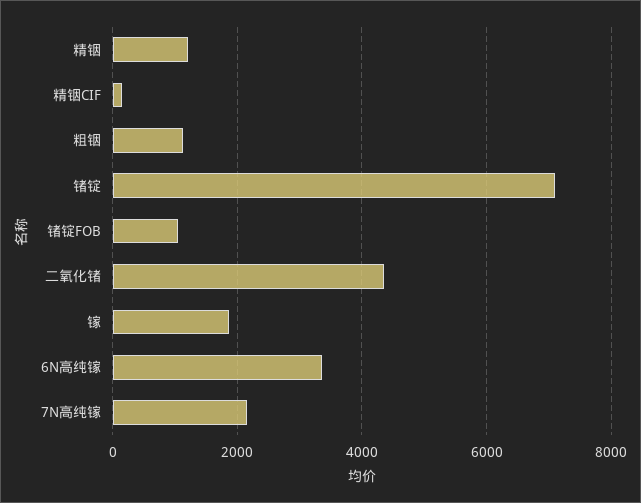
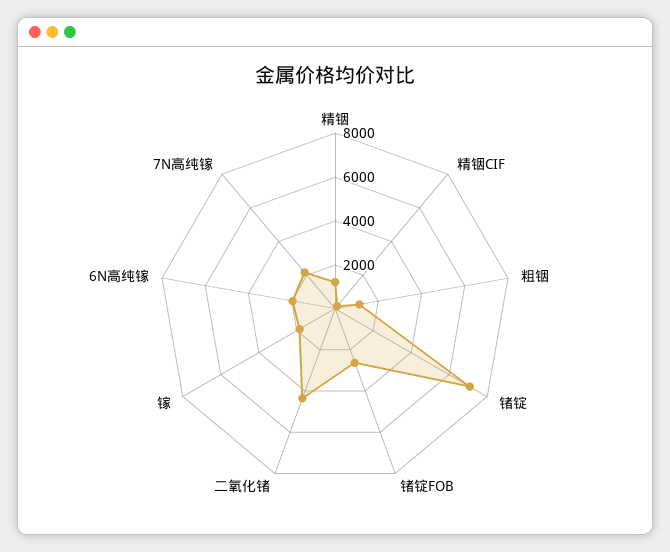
锗锭FOB: 1000 -> 2500
6N高纯镓: 3400 -> 2000

